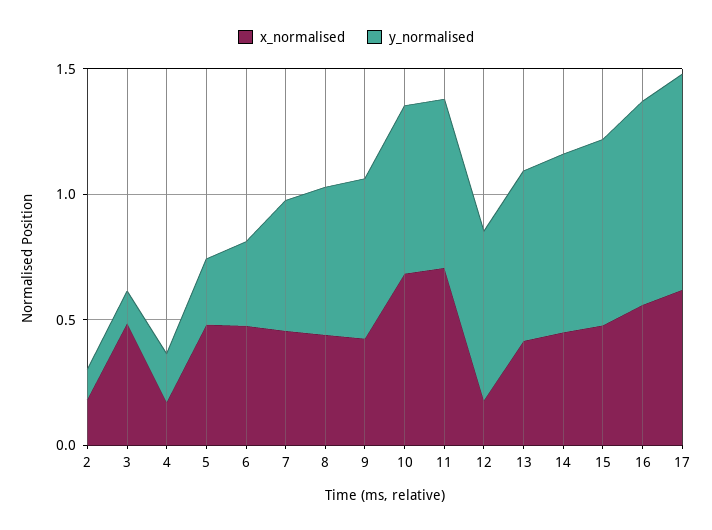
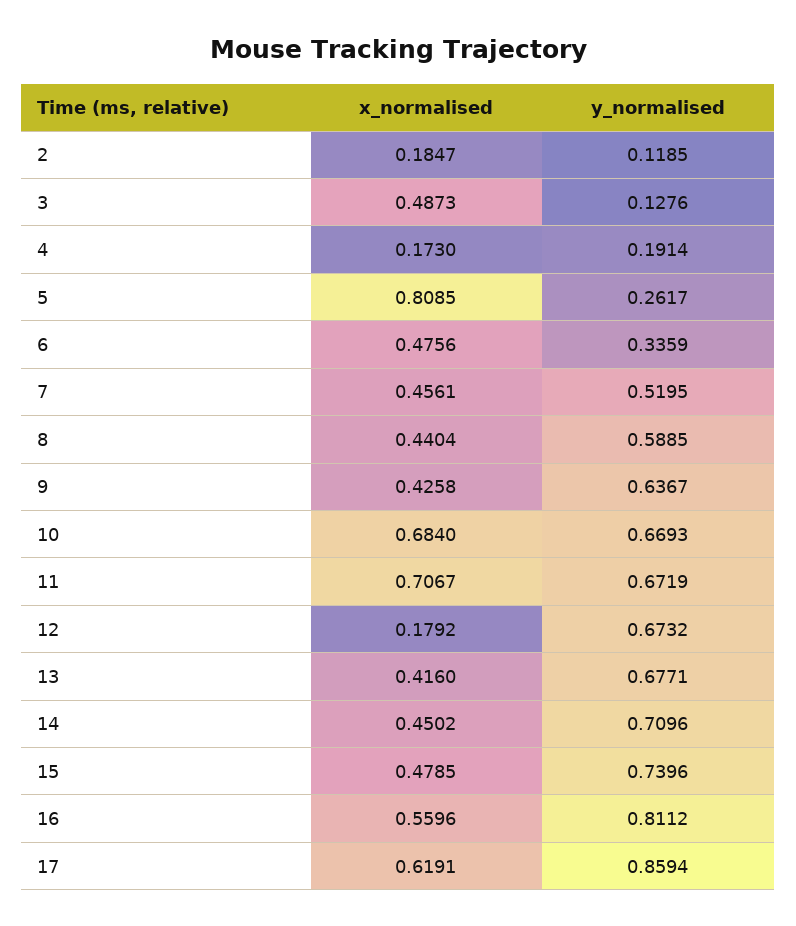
x_normalised, 5: 0.5 -> 0.8085

